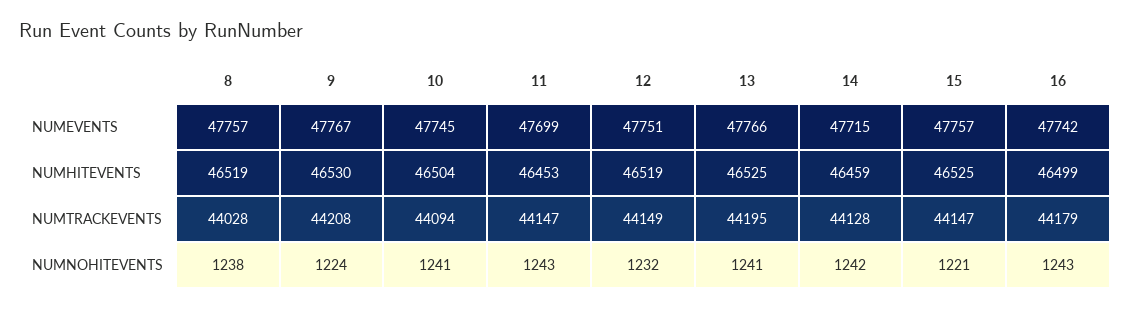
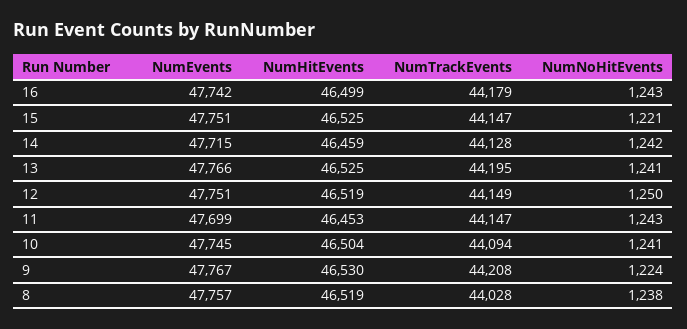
15, NUMEVENTS: 47757 -> 47751
12, NUMNOHITEVENTS: 1232 -> 1250

